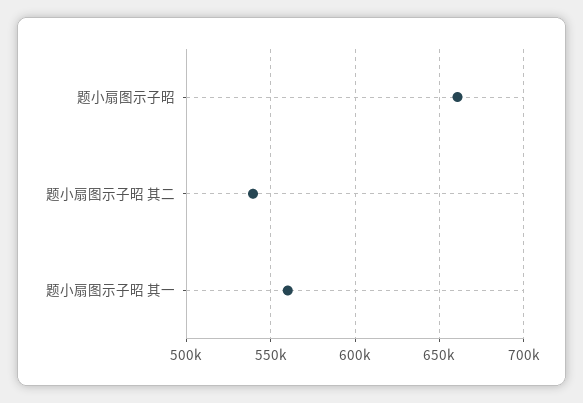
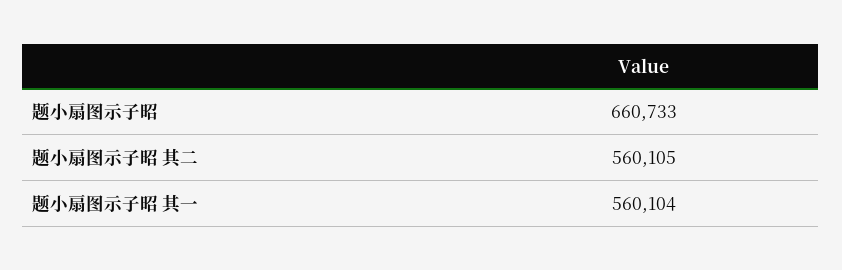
题小扇图示子昭 其二: 540000 -> 560105

